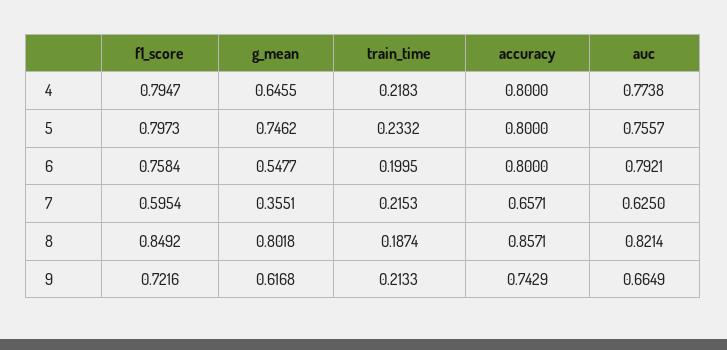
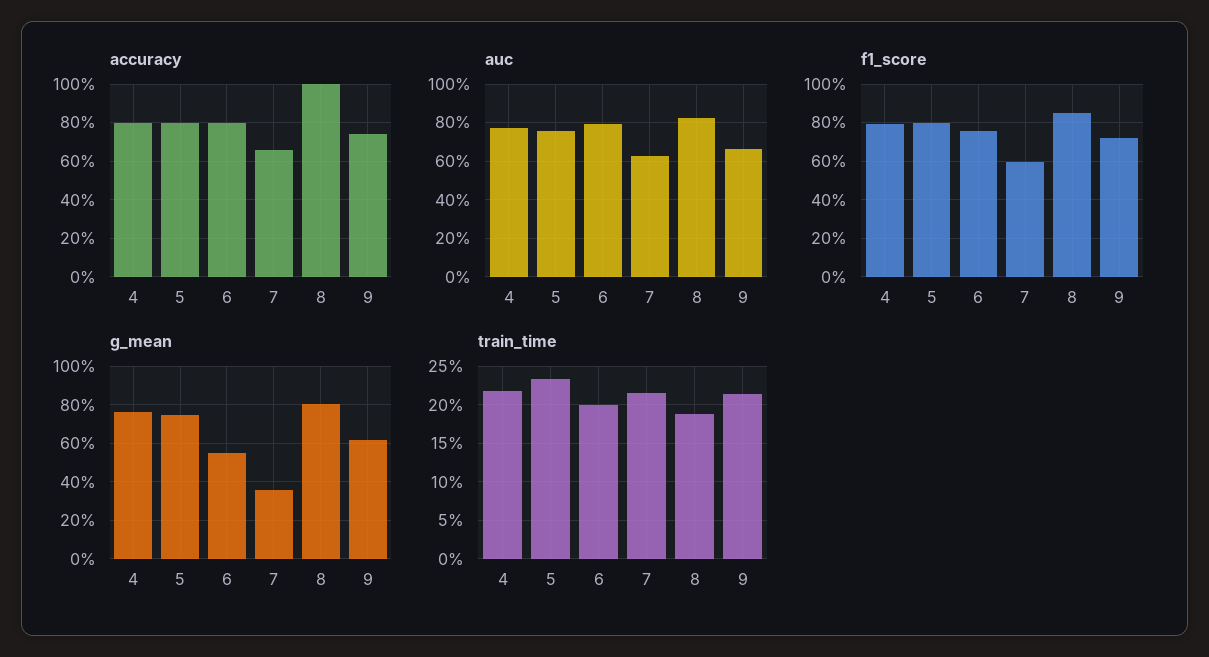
g_mean, 4: 0.6455 -> 0.75
accuracy, 8: 0.8571 -> 1

